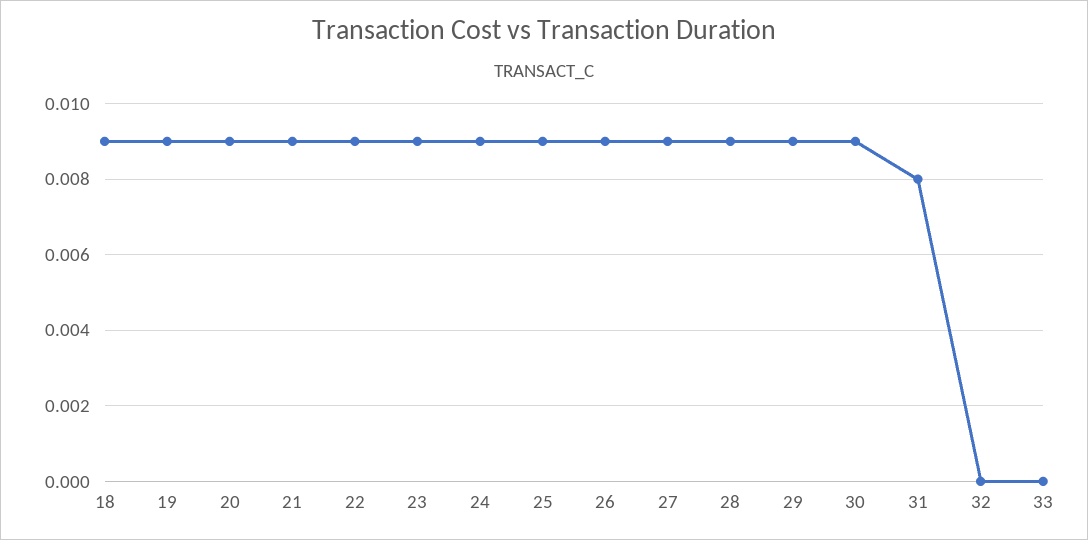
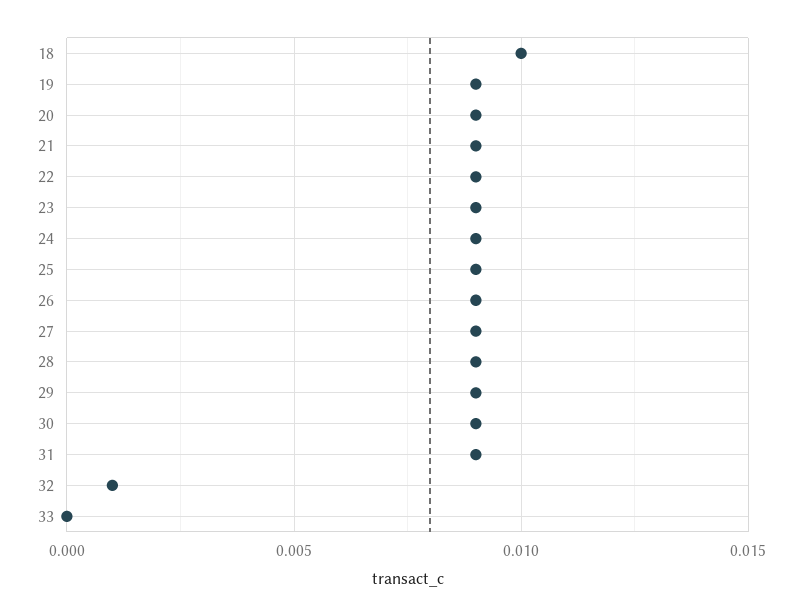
18: 0.009 -> 0.01
31: 0.008 -> 0.009
32: 0 -> 0.001

